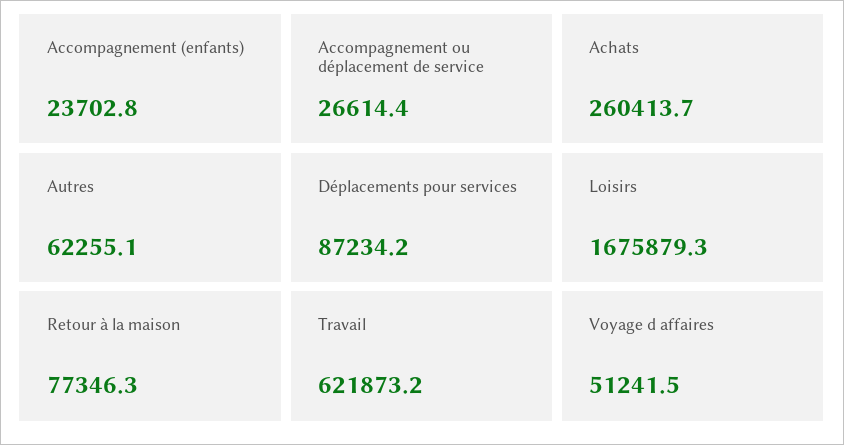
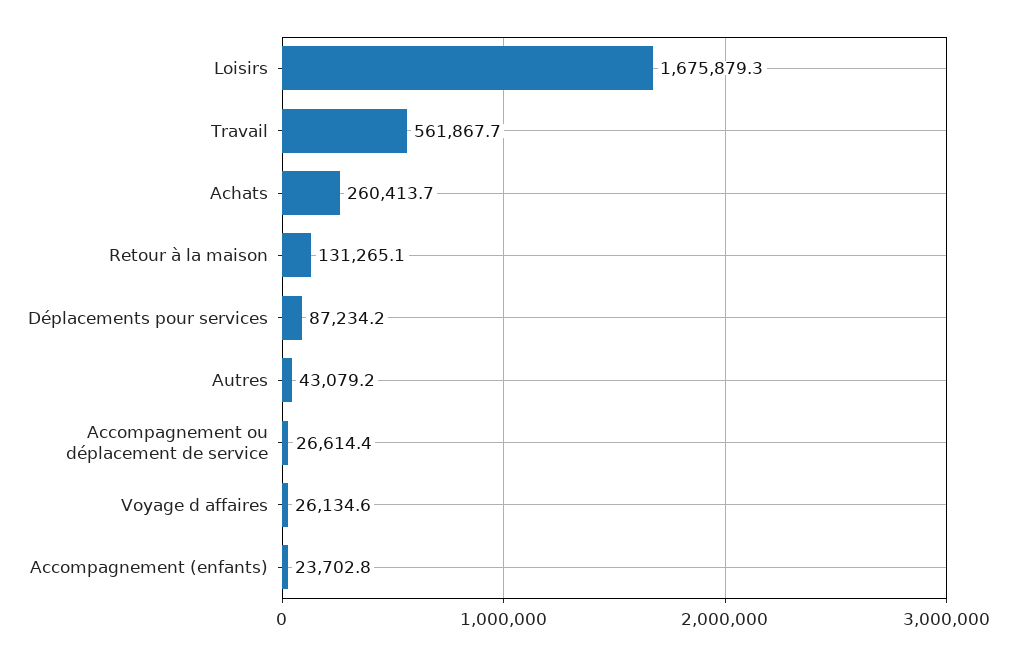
Autres: 62255.1 -> 43079.2
Retour à la maison: 77346.3 -> 131265.1
Travail: 621873.2 -> 561867.7
Voyage d affaires: 51241.5 -> 26134.6

